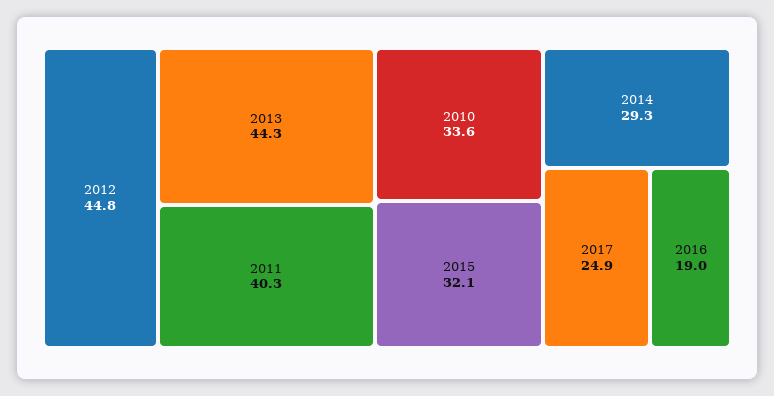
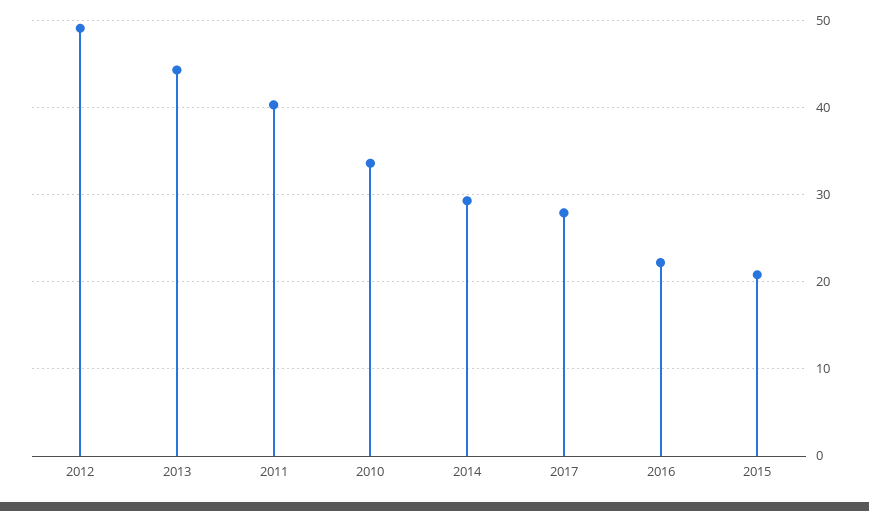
2012: 44.8 -> 49
2015: 32.1 -> 21
2017: 24.9 -> 28
2016: 19 -> 22

